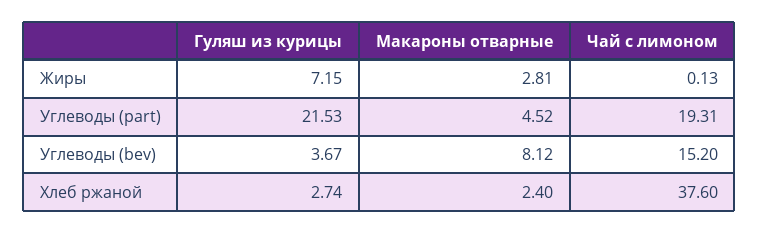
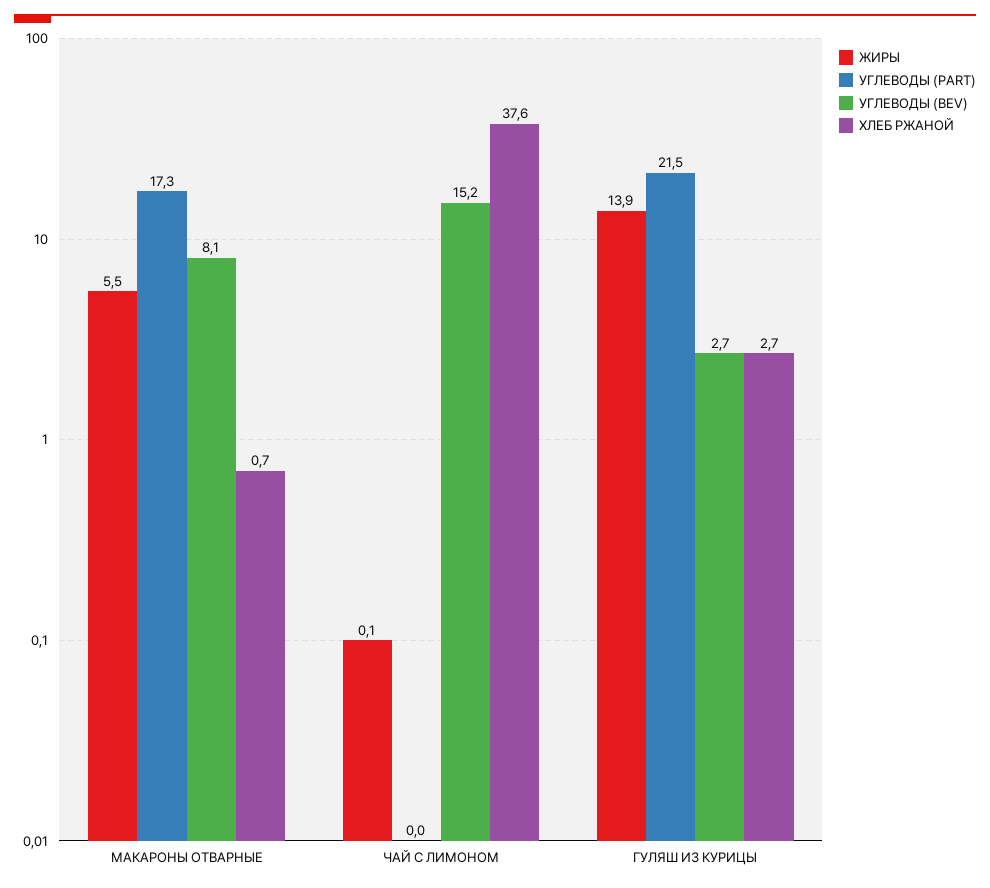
Жиры, Гуляш из курицы: 7.15 -> 13.9
Жиры, Макароны отварные: 2.81 -> 5.5
Углеводы (part), Макароны отварные: 4.52 -> 17.3
Углеводы (part), Чай с лимоном: 19.31 -> 0
Углеводы (bev), Гуляш из курицы: 3.67 -> 2.7
Хлеб ржаной, Макароны отварные: 2.4 -> 0.7

